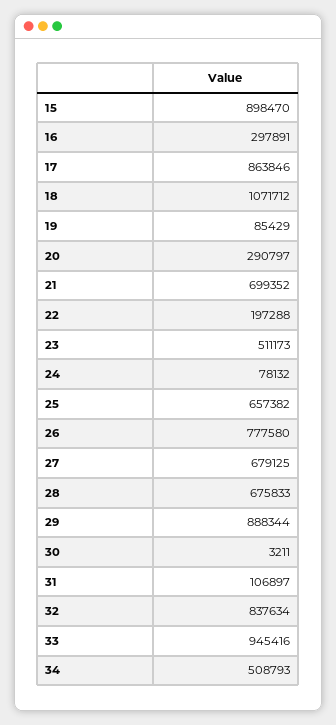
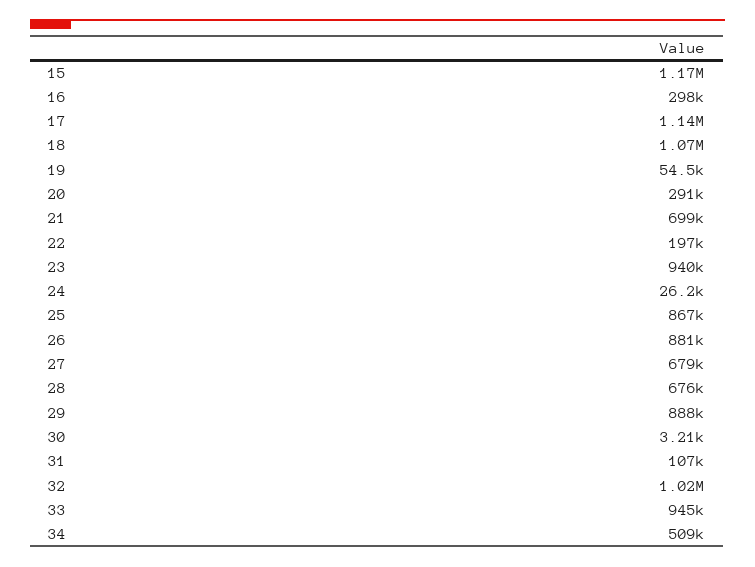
15: 898470 -> 1170000
17: 863846 -> 1140000
19: 85429 -> 54500
23: 511173 -> 940000
24: 78132 -> 26200
25: 657382 -> 867000
26: 777580 -> 881000
32: 837634 -> 1020000

